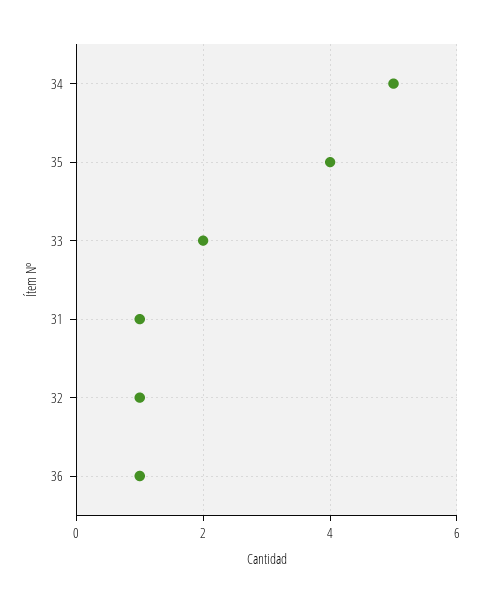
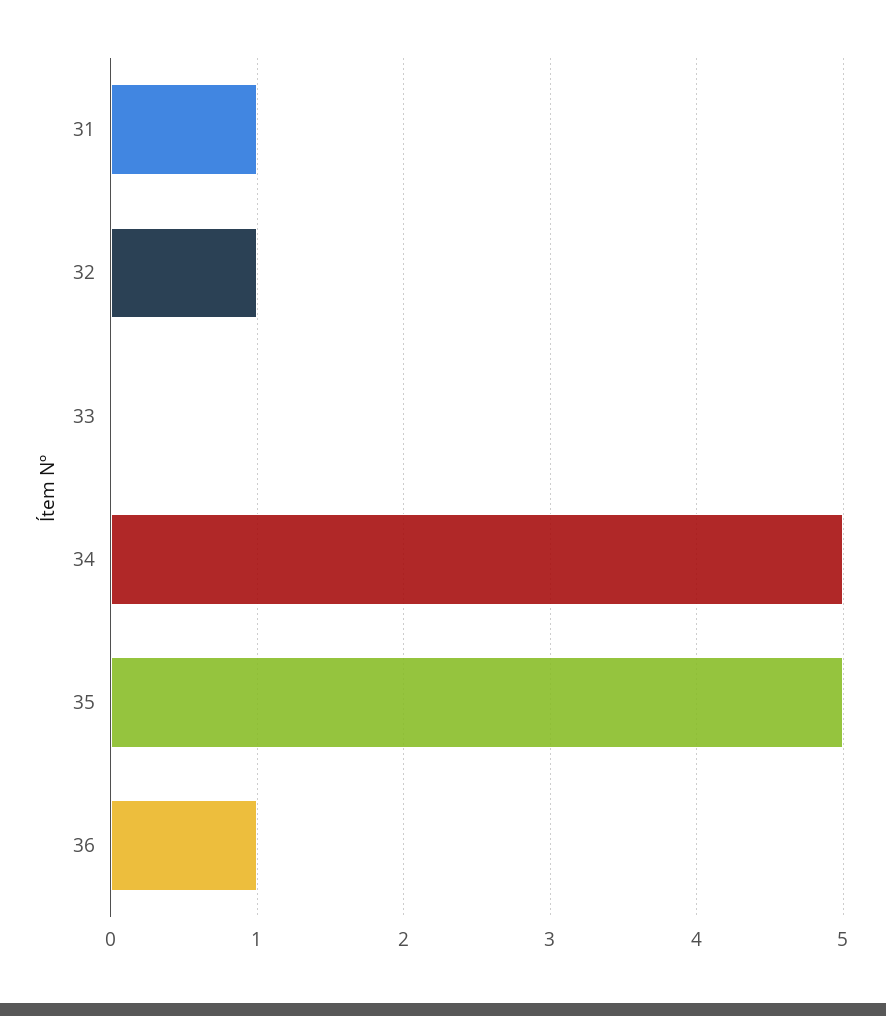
35: 4 -> 5
33: 2 -> 0

